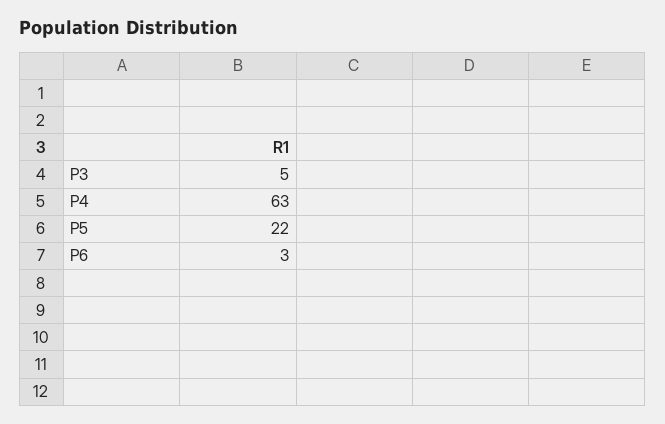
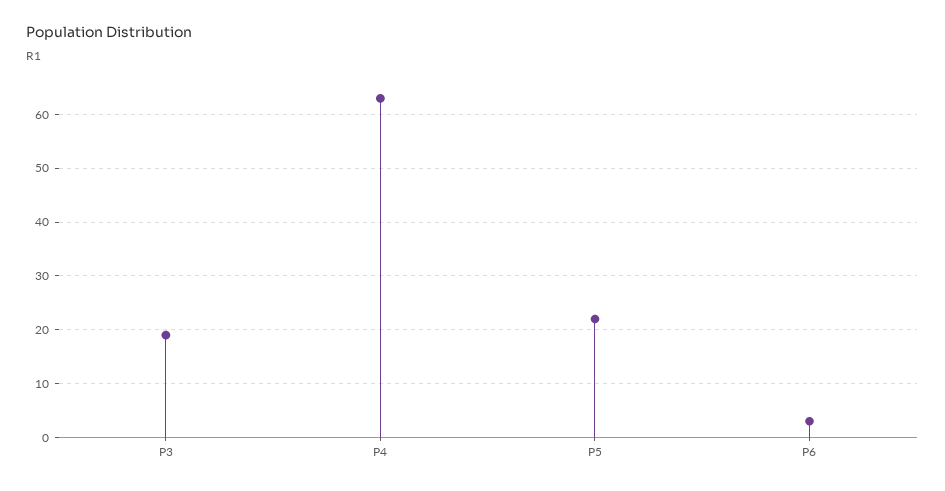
P3: 5 -> 20

